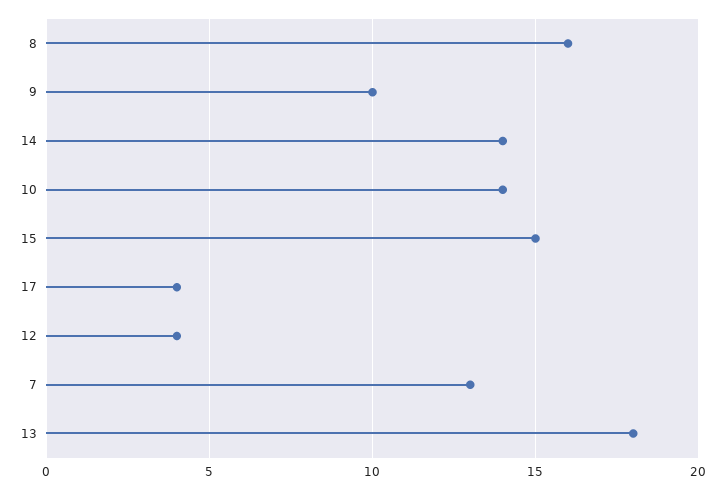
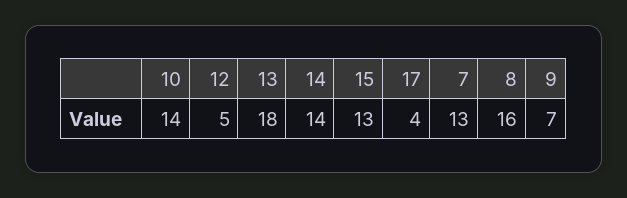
9: 10 -> 7
15: 15 -> 13
12: 4 -> 5

